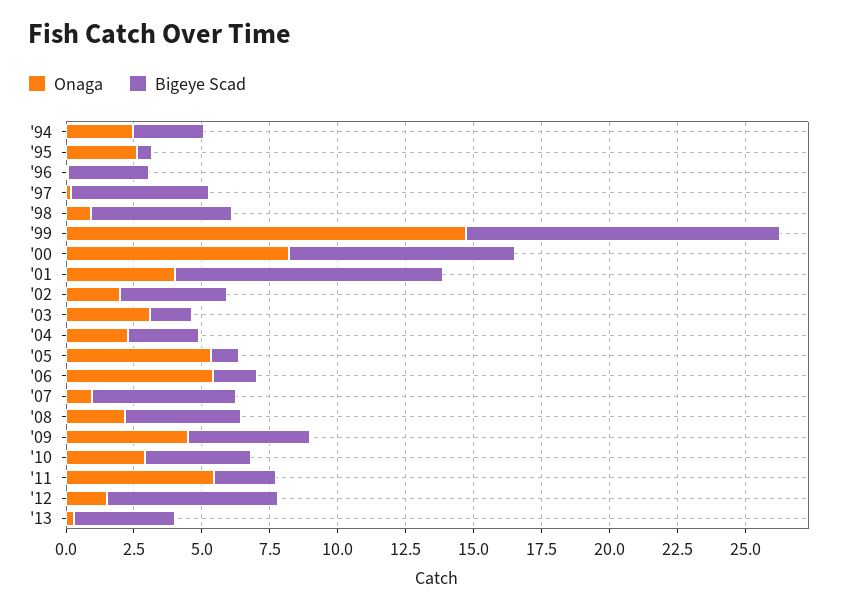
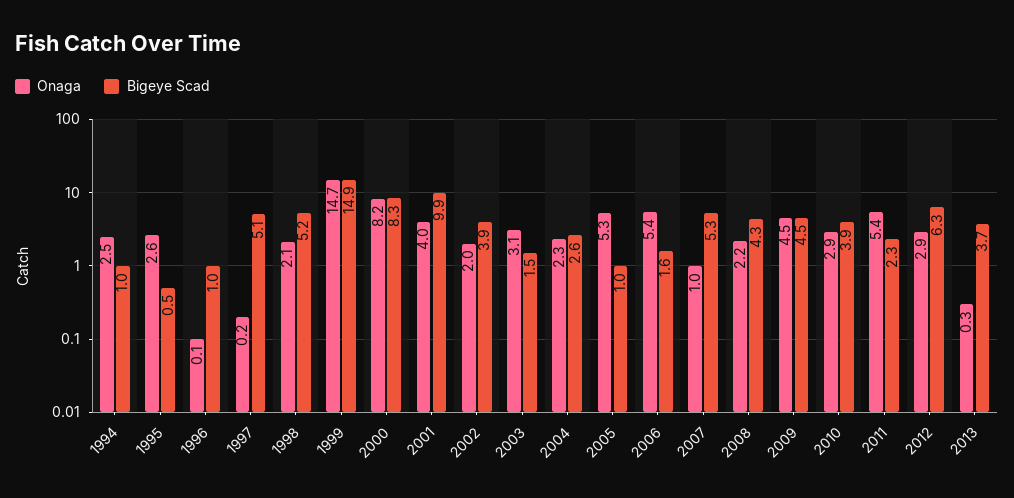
Bigeye Scad, '94: 2.5 -> 1
Bigeye Scad, '96: 3 -> 1
Onaga, '98: 1 -> 2.1
Bigeye Scad, '99: 11.5 -> 14.9
Onaga, '12: 1.5 -> 2.9

